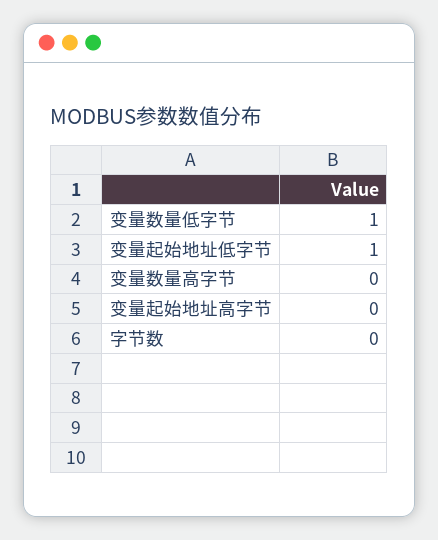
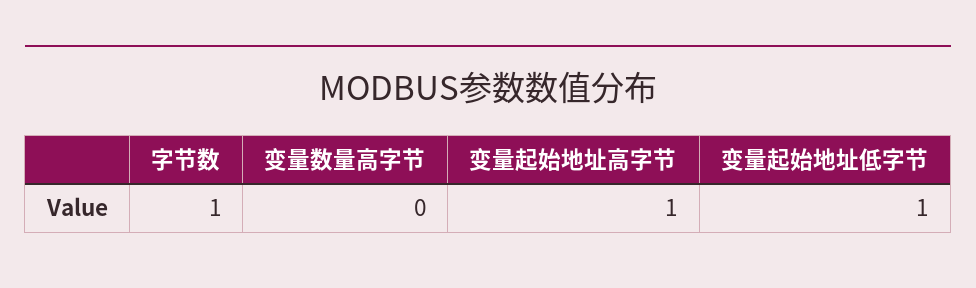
变量数量低字节: 1 -> none
变量起始地址高字节: 0 -> 1
字节数: 0 -> 1

